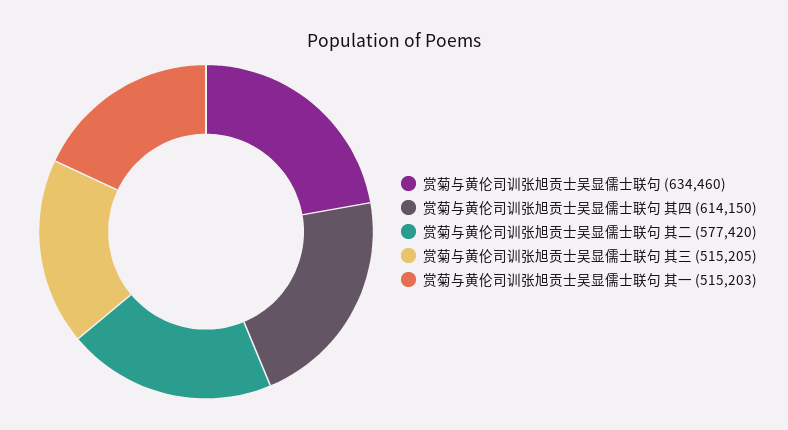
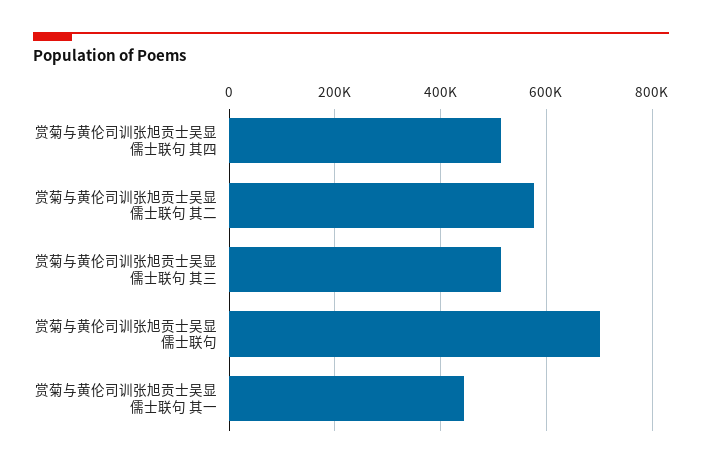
赏菊与黄伦司训张旭贡士吴显儒士联句: 634460 -> 700000
赏菊与黄伦司训张旭贡士吴显儒士联句 其四: 614150 -> 520000
赏菊与黄伦司训张旭贡士吴显儒士联句 其一: 515203 -> 440000

